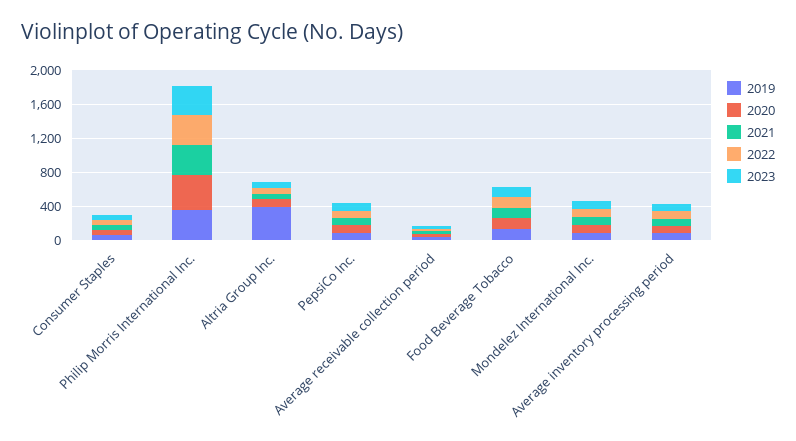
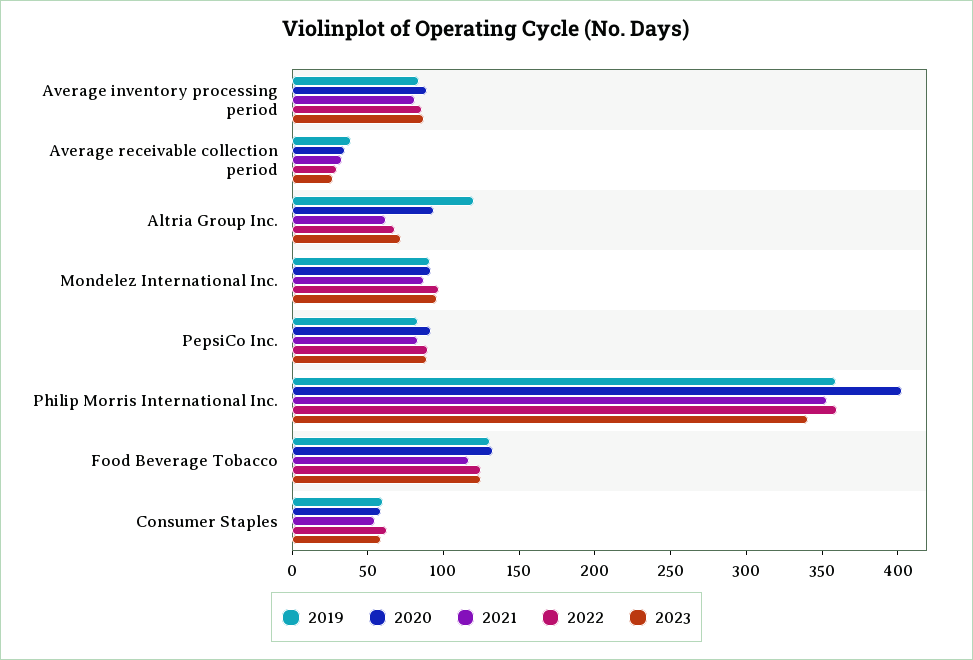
2019, Altria Group Inc.: 400 -> 120

